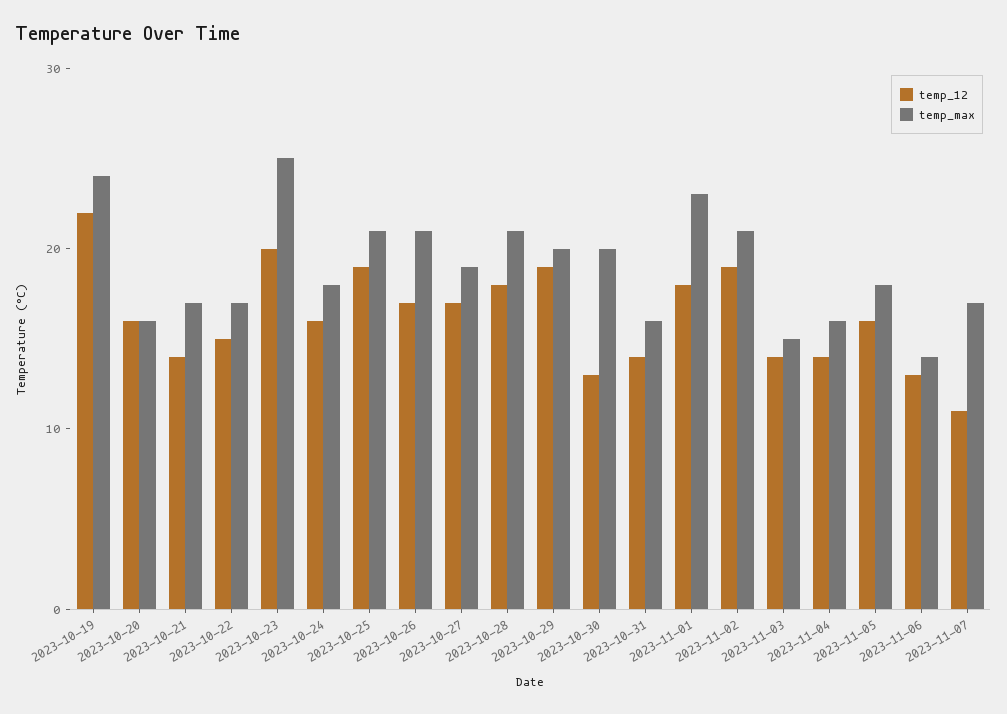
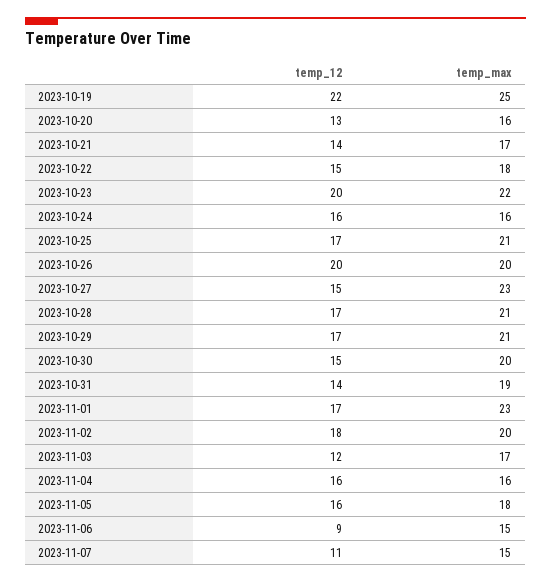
temp_max, 2023-10-19: 24 -> 25
temp_12, 2023-10-20: 16 -> 13
temp_max, 2023-10-22: 17 -> 18
temp_max, 2023-10-23: 25 -> 22
temp_max, 2023-10-24: 18 -> 16
temp_12, 2023-10-25: 19 -> 17
temp_12, 2023-10-26: 17 -> 20
temp_max, 2023-10-26: 21 -> 20
temp_12, 2023-10-27: 17 -> 15
temp_max, 2023-10-27: 19 -> 23
temp_12, 2023-10-28: 18 -> 17
temp_12, 2023-10-29: 19 -> 17
temp_max, 2023-10-29: 20 -> 21
temp_12, 2023-10-30: 13 -> 15
temp_max, 2023-10-31: 16 -> 19
temp_12, 2023-11-01: 18 -> 17
temp_12, 2023-11-02: 19 -> 18
temp_max, 2023-11-02: 21 -> 20
temp_12, 2023-11-03: 14 -> 12
temp_max, 2023-11-03: 15 -> 17
temp_12, 2023-11-04: 14 -> 16
temp_12, 2023-11-06: 13 -> 9
temp_max, 2023-11-06: 14 -> 15
temp_max, 2023-11-07: 17 -> 15

